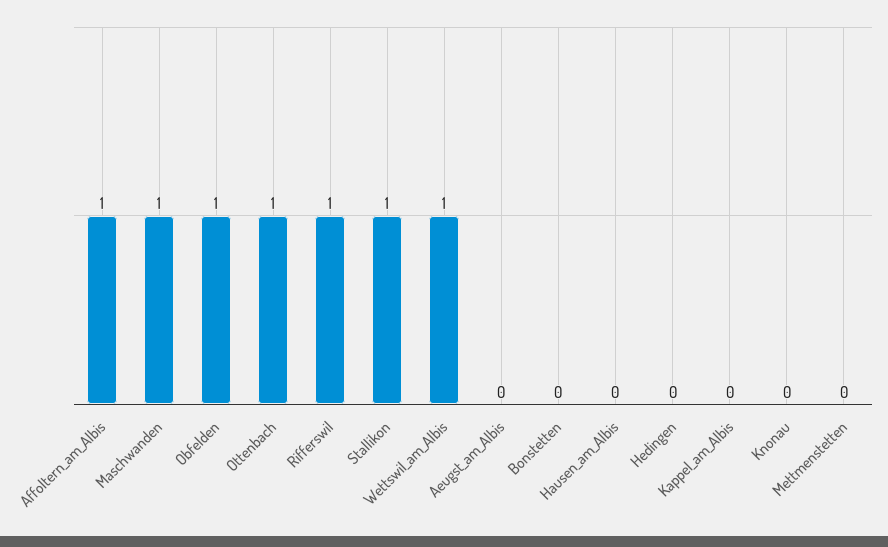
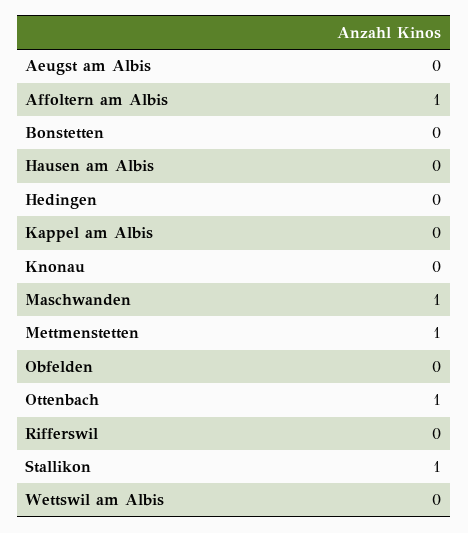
Obfelden: 1 -> 0
Rifferswil: 1 -> 0
Wettswil_am_Albis: 1 -> 0
Mettmenstetten: 0 -> 1

